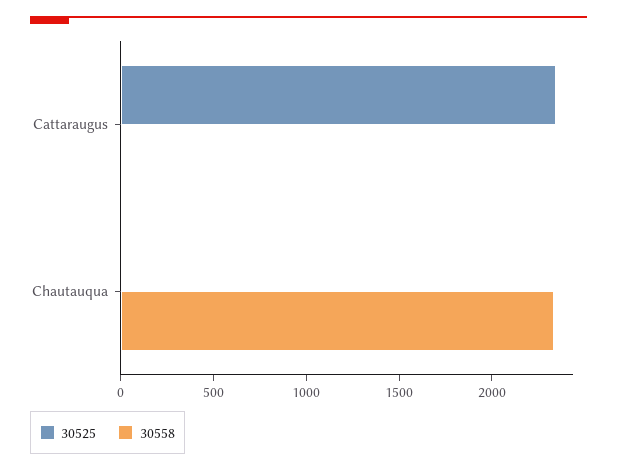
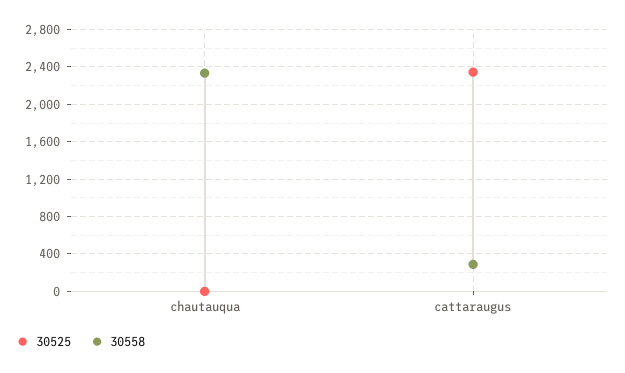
30558, Cattaraugus: 0 -> 300

